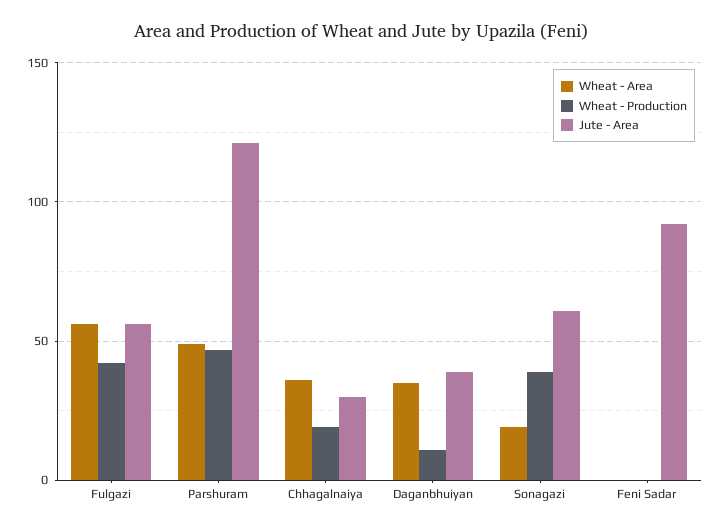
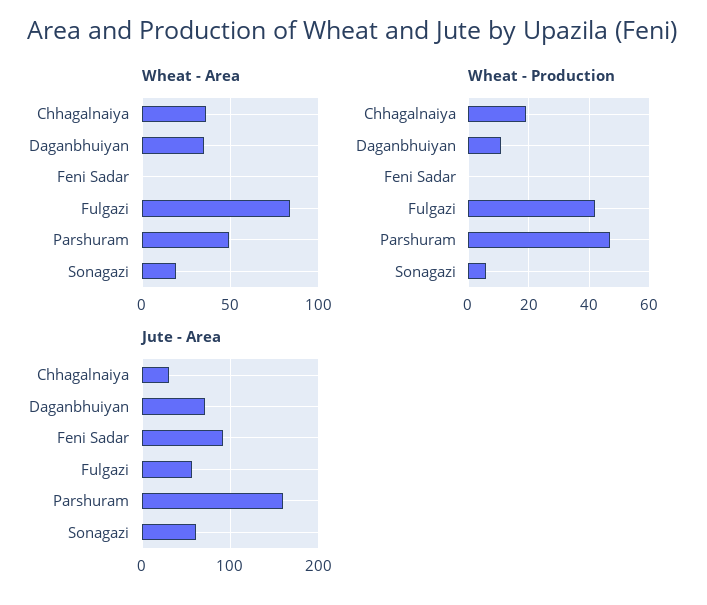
Wheat - Area, Fulgazi: 55 -> 85
Jute - Area, Parshuram: 120 -> 160
Jute - Area, Daganbhuiyan: 40 -> 70
Wheat - Production, Sonagazi: 40 -> 5

